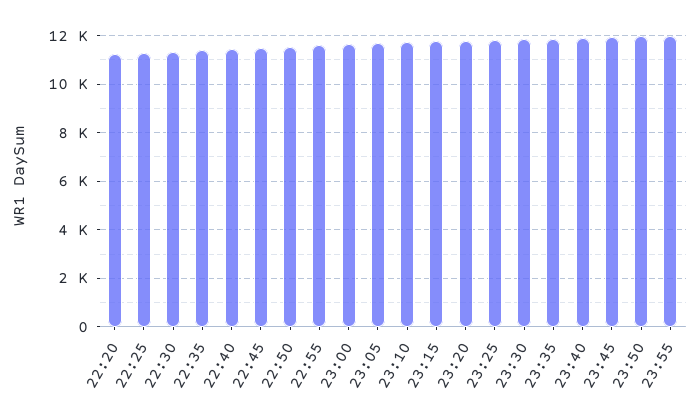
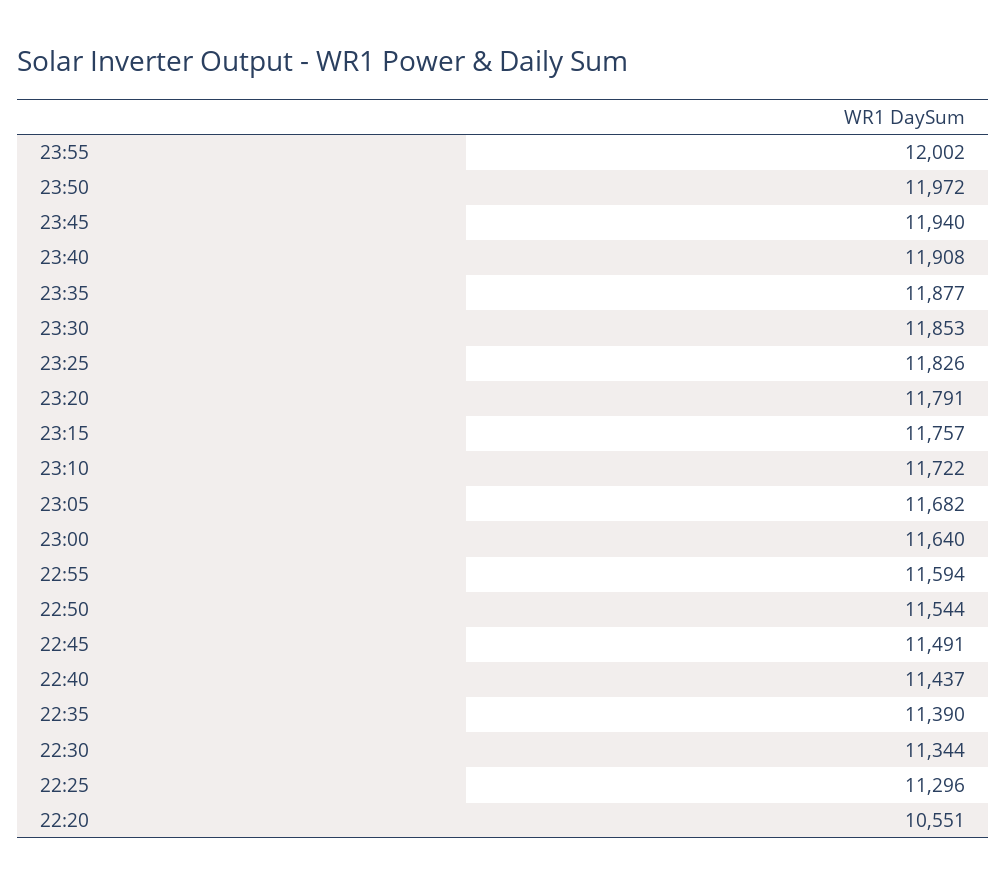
22:20: 11250 -> 10551

